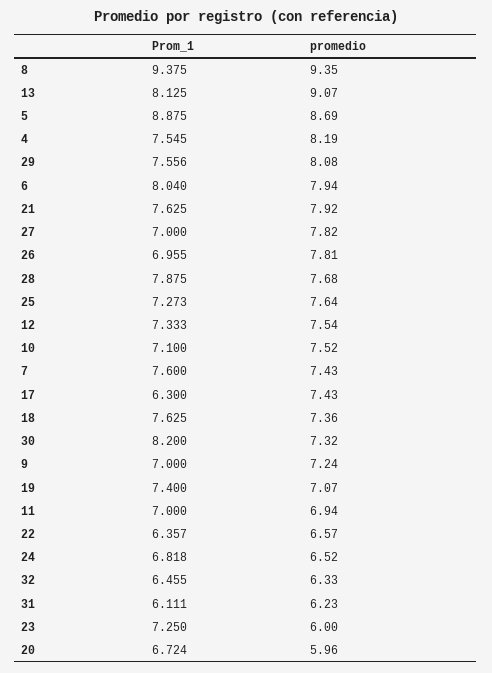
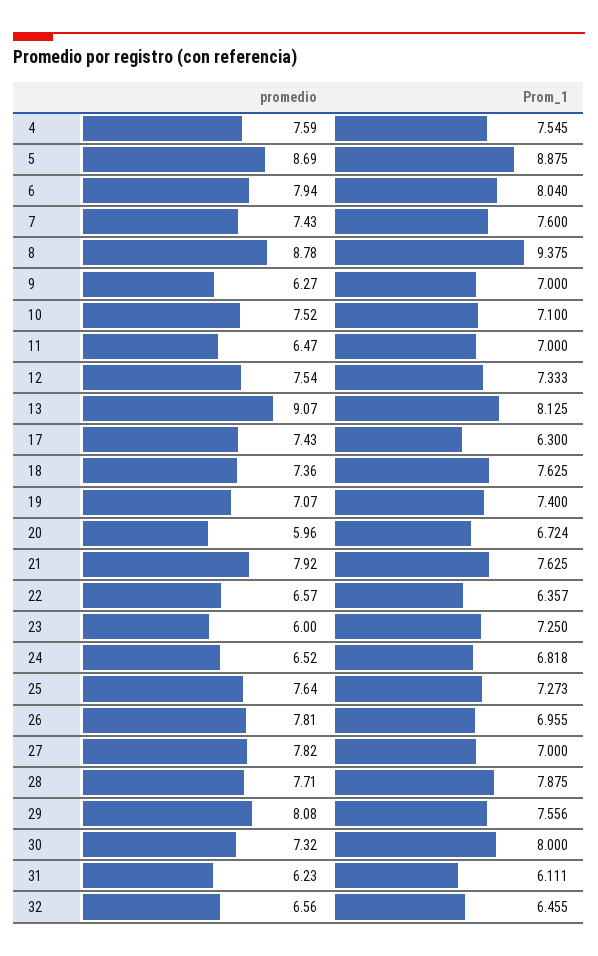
promedio, 8: 9.35 -> 8.78
promedio, 4: 8.19 -> 7.59
promedio, 28: 7.68 -> 7.71
Prom_1, 30: 8.2 -> 8
promedio, 9: 7.24 -> 6.27
promedio, 11: 6.94 -> 6.47
promedio, 32: 6.33 -> 6.56

